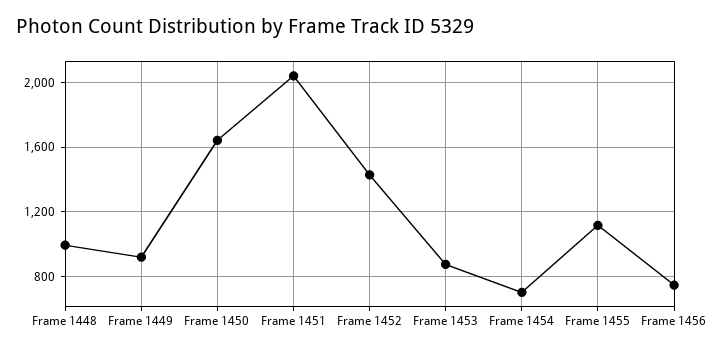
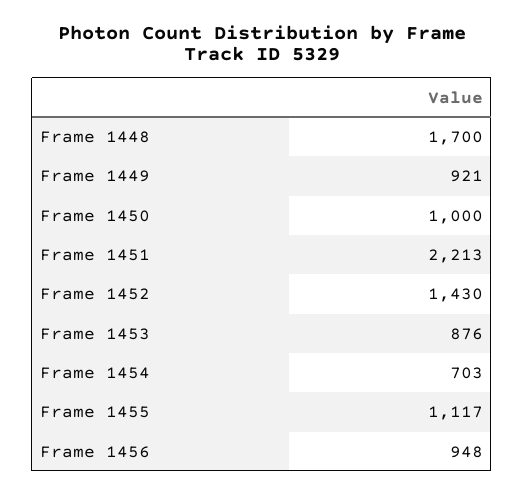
Frame 1448: 1000 -> 1700
Frame 1450: 1650 -> 1000
Frame 1451: 2050 -> 2213
Frame 1456: 750 -> 948

